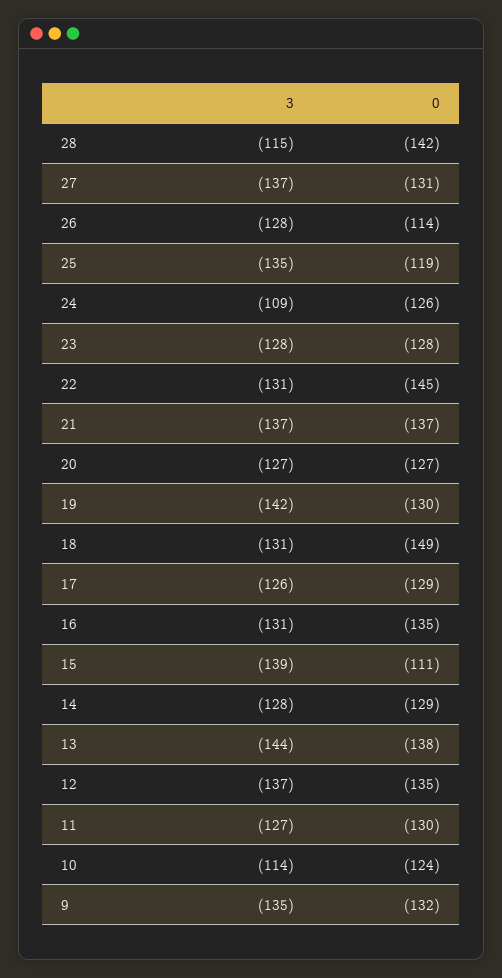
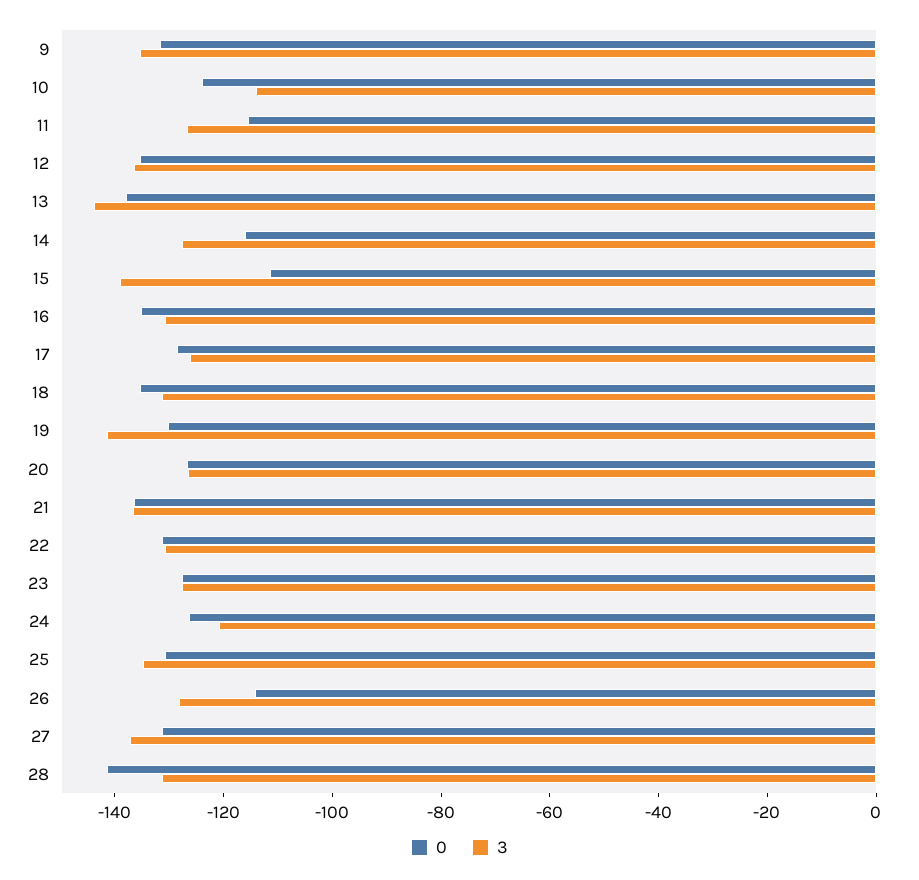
3, 28: -115 -> -130
0, 25: -119 -> -130
3, 24: -109 -> -120
0, 22: -145 -> -130
0, 18: -149 -> -135
0, 14: -129 -> -115
0, 11: -130 -> -115

